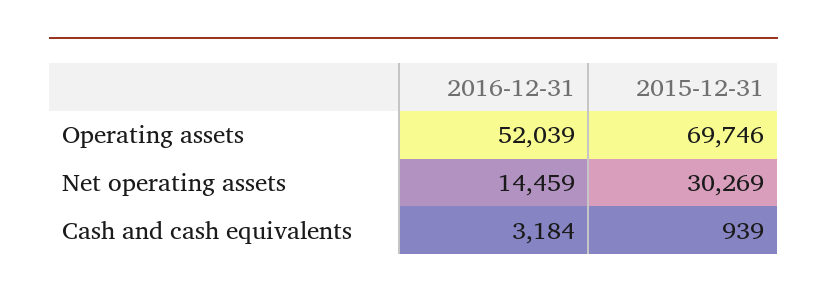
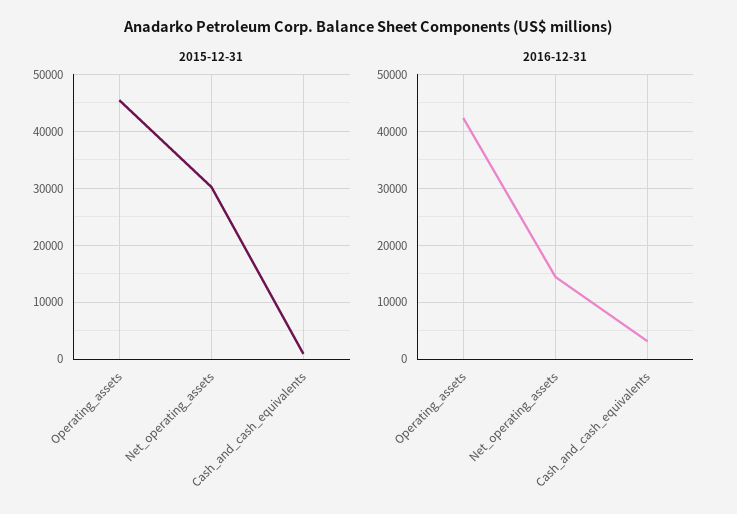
2016-12-31, Operating assets: 52039 -> 42000
2015-12-31, Operating assets: 69746 -> 46000

